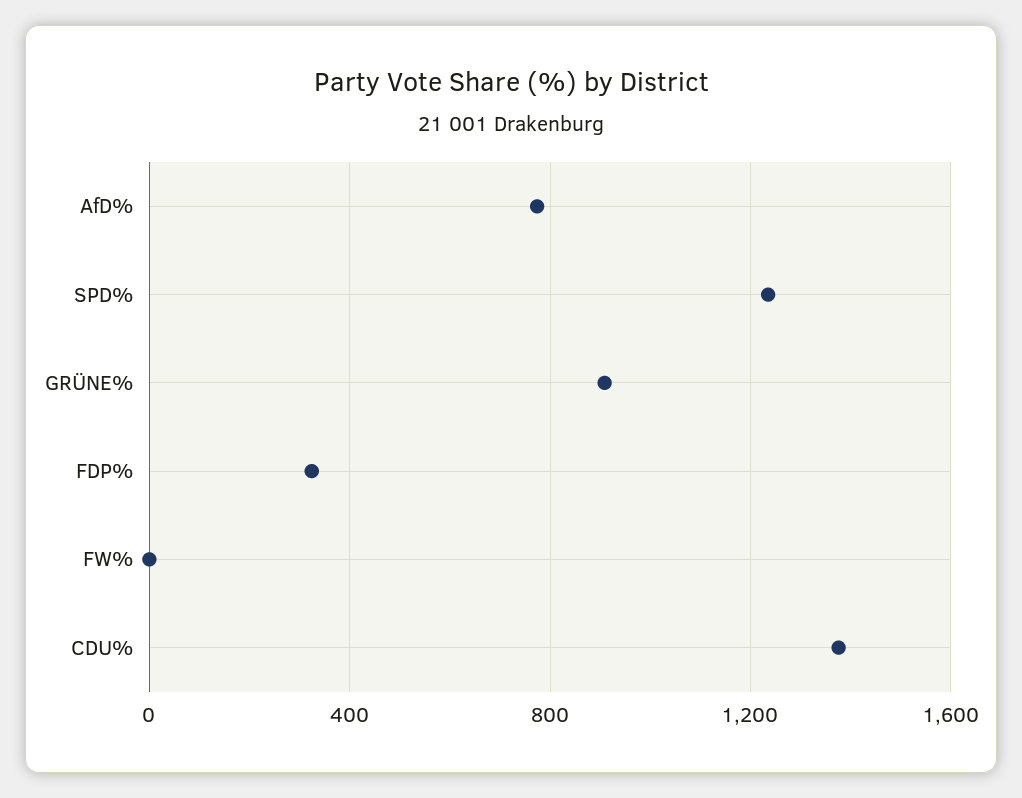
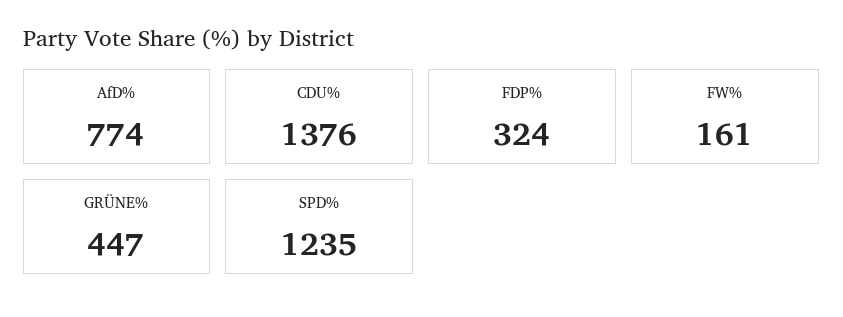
GRÜNE%: 900 -> 447
FW%: 0 -> 161

